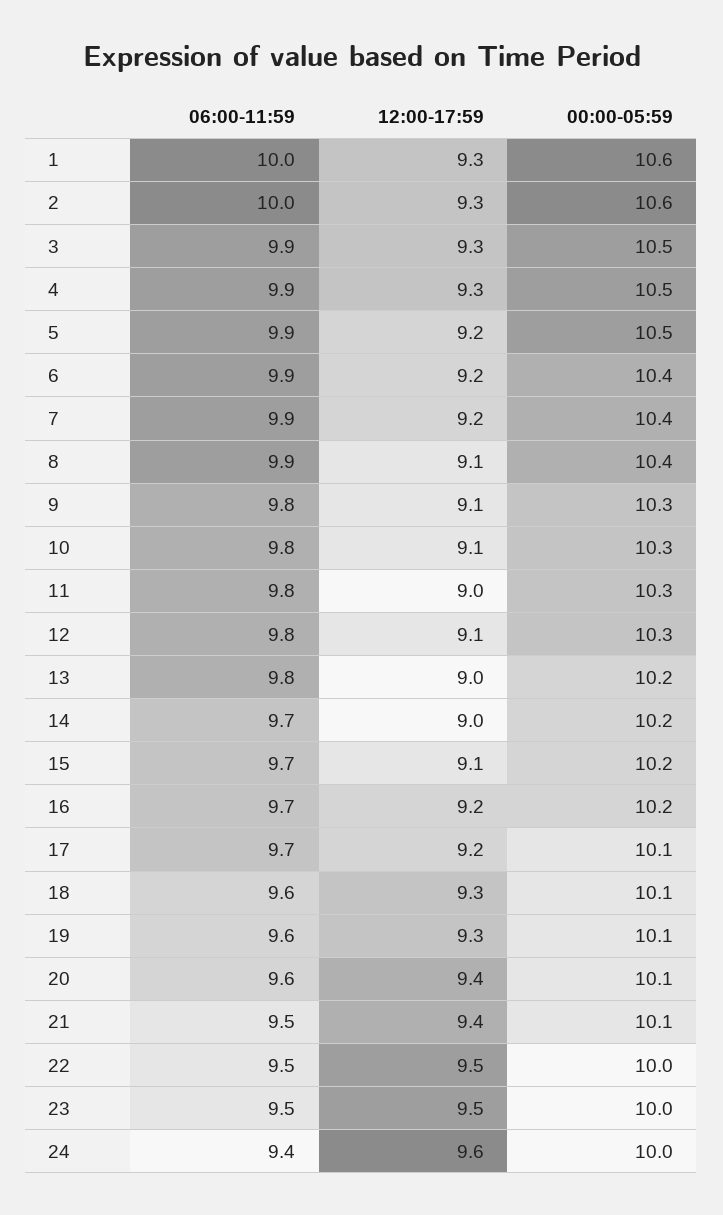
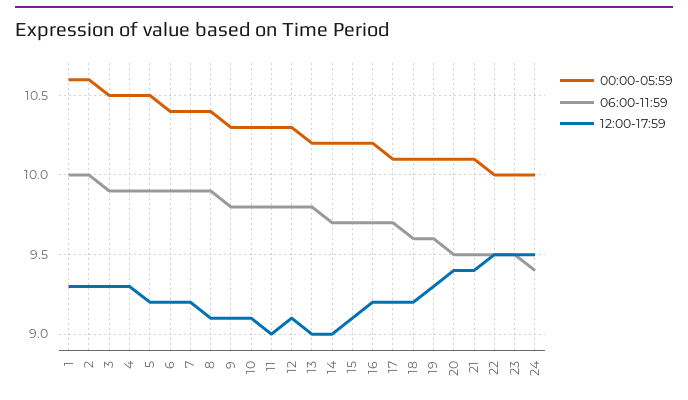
12:00-17:59, 18: 9.3 -> 9.2
06:00-11:59, 20: 9.6 -> 9.5
12:00-17:59, 24: 9.6 -> 9.5

